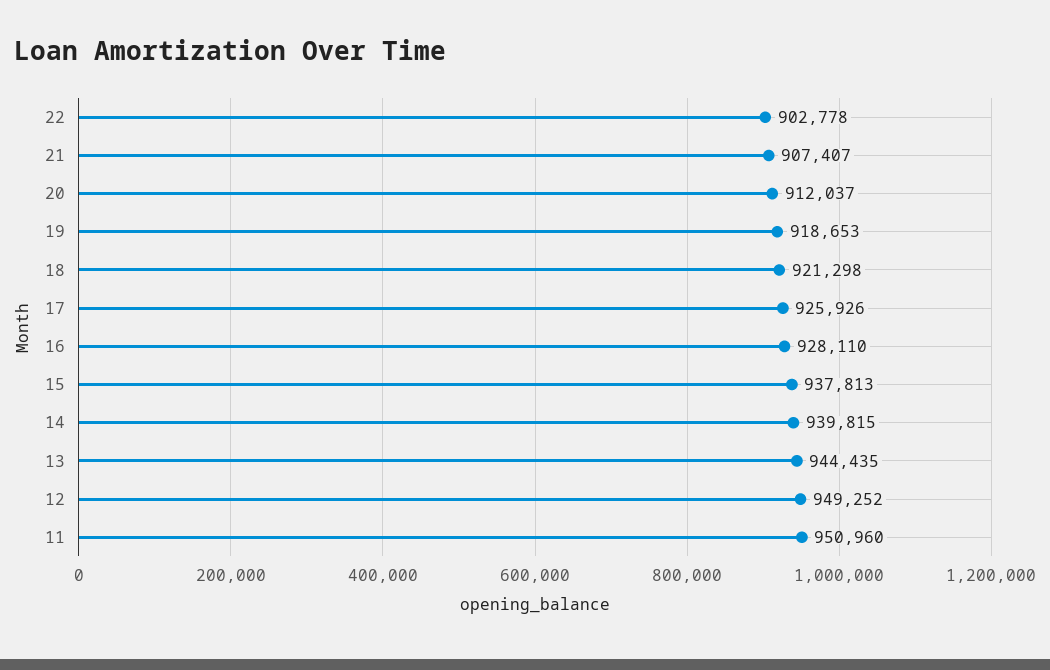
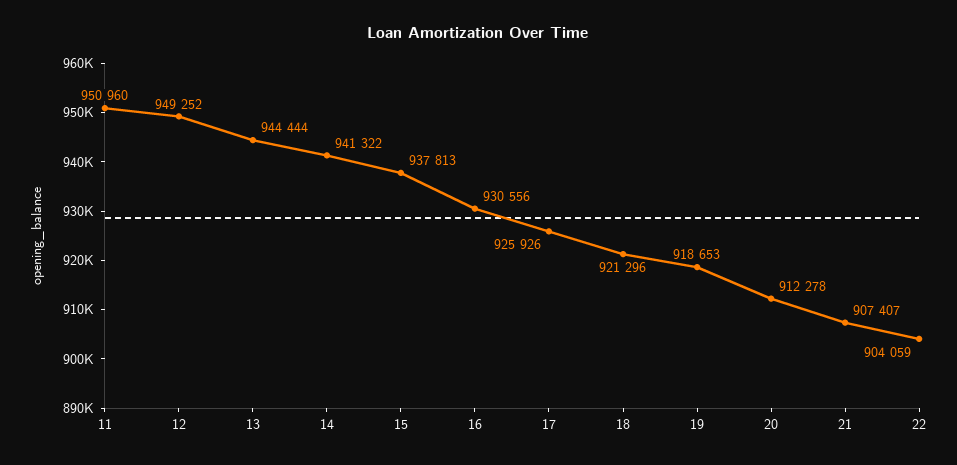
22: 902778 -> 904059
20: 912037 -> 912278
18: 921298 -> 921296
16: 928110 -> 930556
14: 939815 -> 941322
13: 944435 -> 944444

